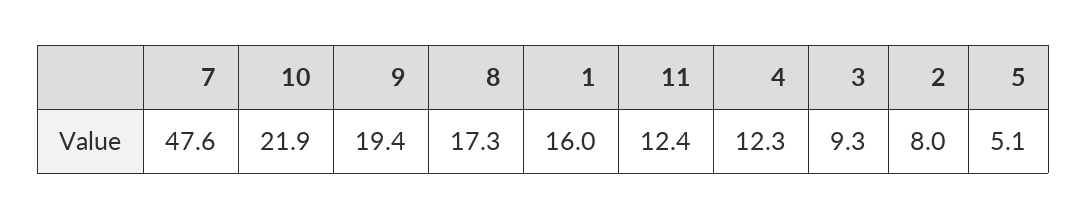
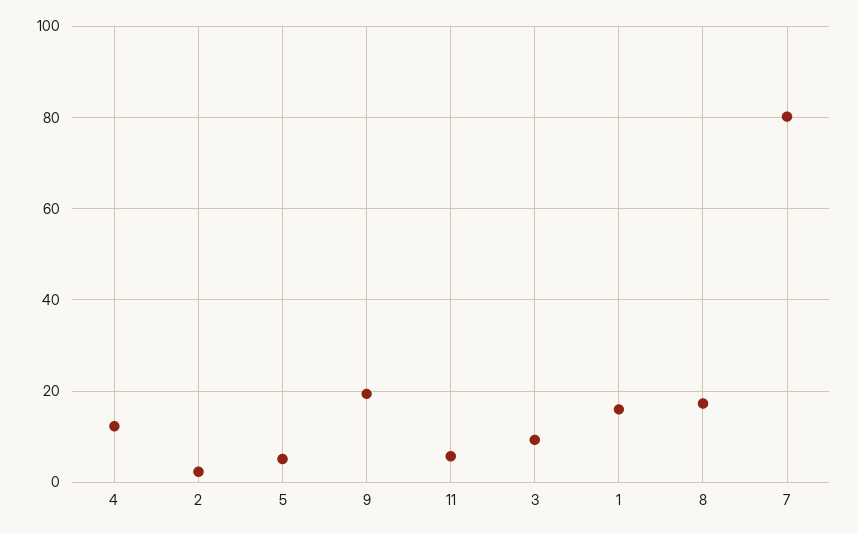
7: 47.6 -> 80
10: 21.9 -> none
11: 12.4 -> 6
2: 8 -> 2

